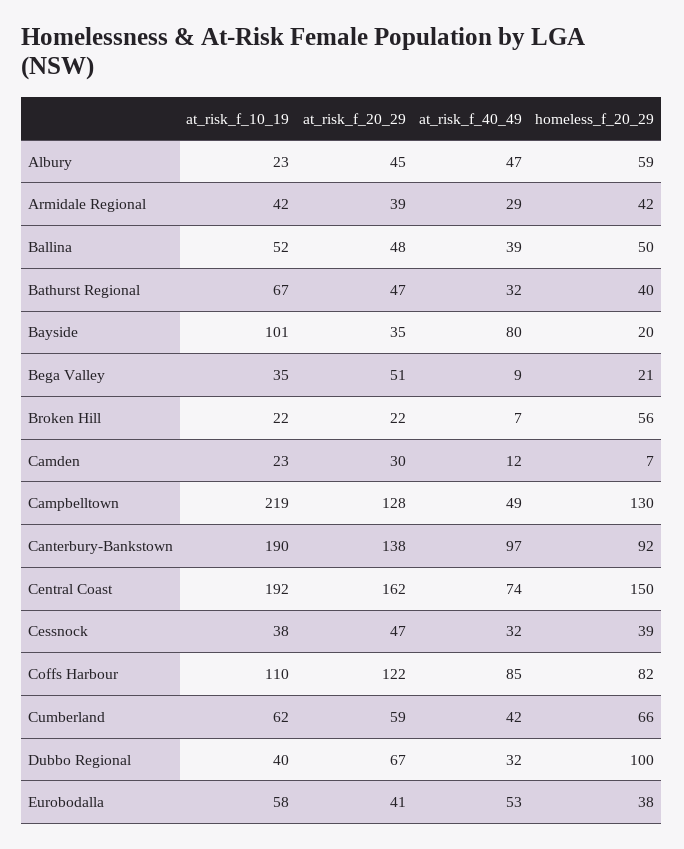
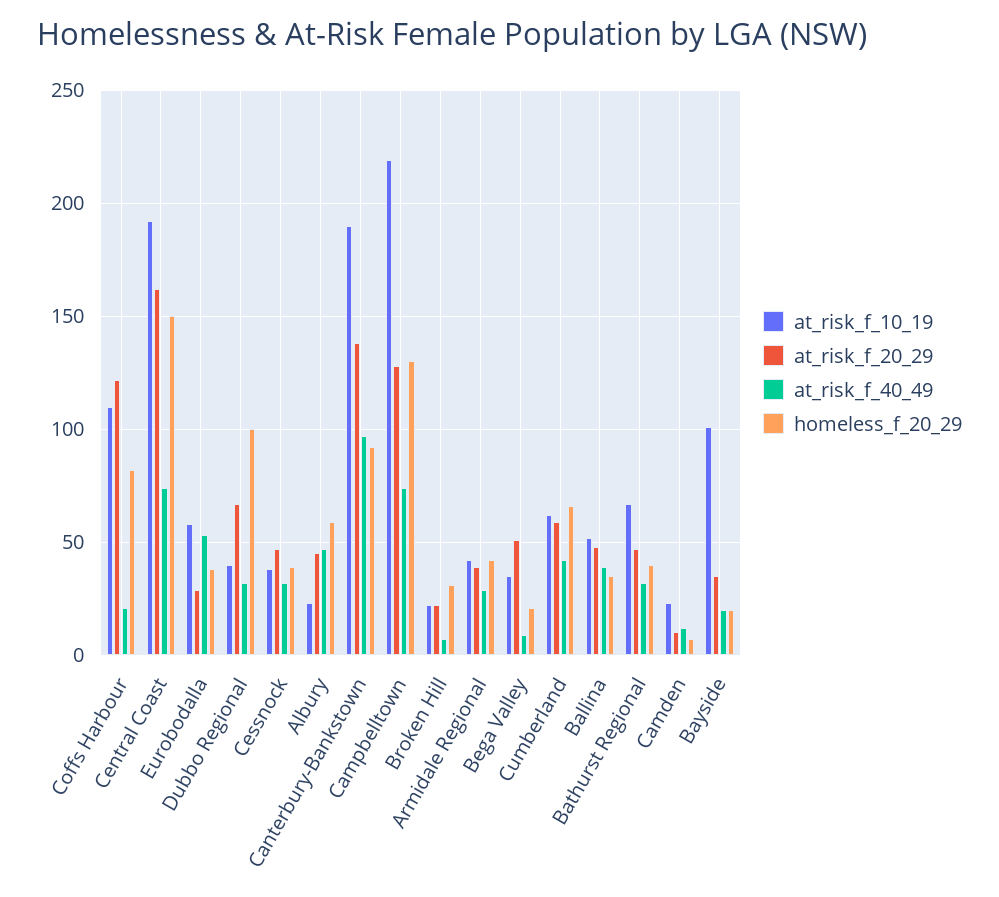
homeless_f_20_29, Ballina: 50 -> 35
at_risk_f_40_49, Bayside: 80 -> 20
homeless_f_20_29, Broken Hill: 56 -> 30
at_risk_f_20_29, Camden: 30 -> 10
at_risk_f_40_49, Campbelltown: 49 -> 75
at_risk_f_40_49, Coffs Harbour: 85 -> 20
at_risk_f_20_29, Eurobodalla: 41 -> 30

